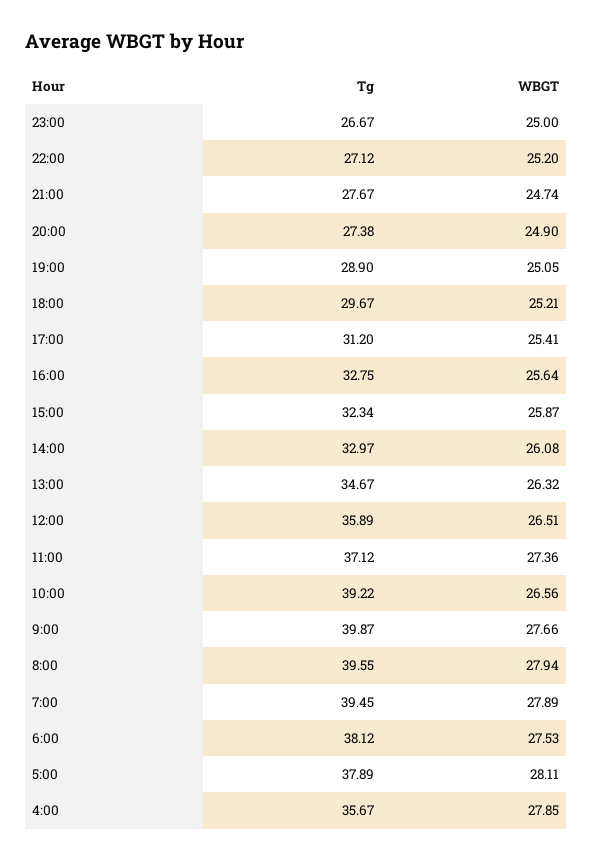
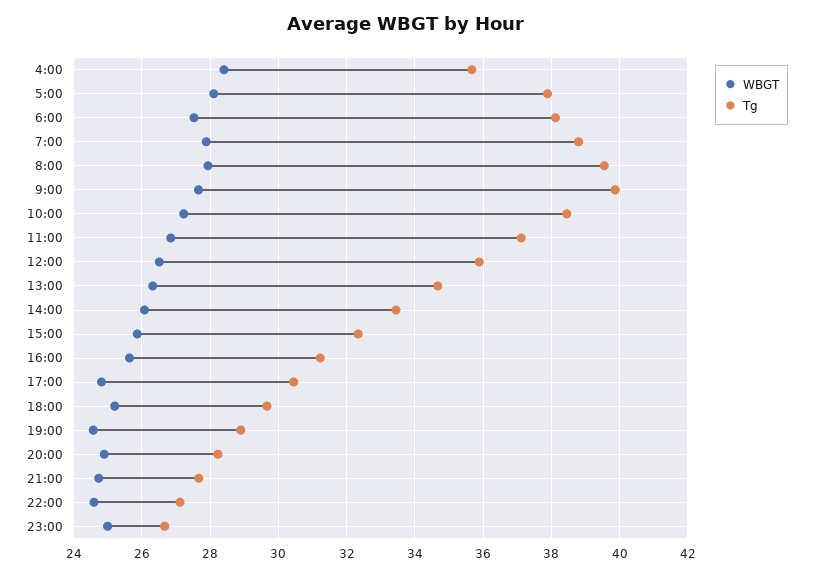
WBGT, 22:00: 25.2 -> 24.6
Tg, 20:00: 27.38 -> 28.2
WBGT, 19:00: 25.05 -> 24.6
Tg, 17:00: 31.2 -> 30.4
WBGT, 17:00: 25.41 -> 24.8
Tg, 16:00: 32.75 -> 31.2
Tg, 14:00: 32.97 -> 33.4
WBGT, 11:00: 27.36 -> 26.8
Tg, 10:00: 39.22 -> 38.4
WBGT, 10:00: 26.56 -> 27.2
Tg, 7:00: 39.45 -> 38.8
WBGT, 4:00: 27.85 -> 28.4

